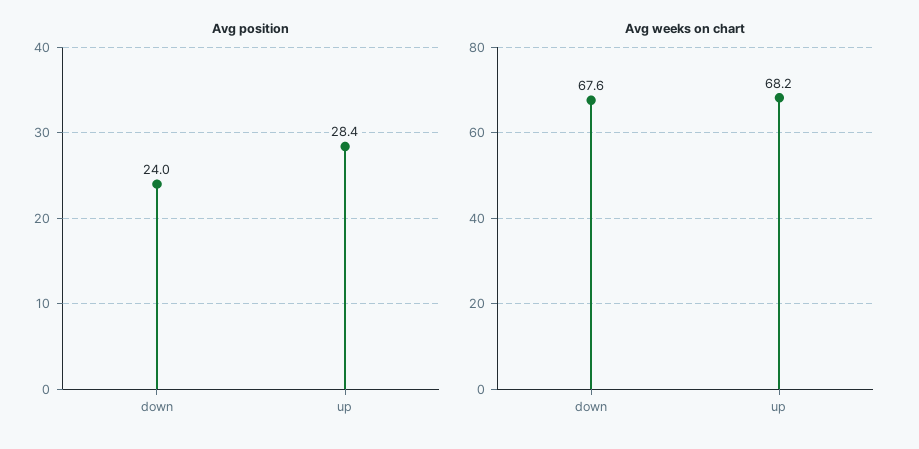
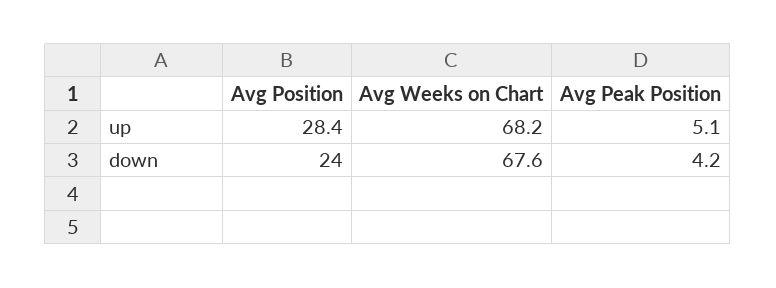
Avg Peak Position, up: none -> 5.1
Avg Peak Position, down: none -> 4.2

